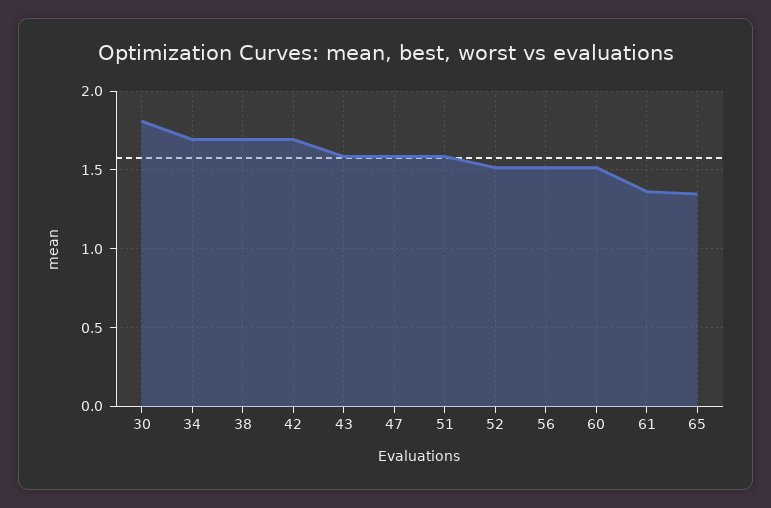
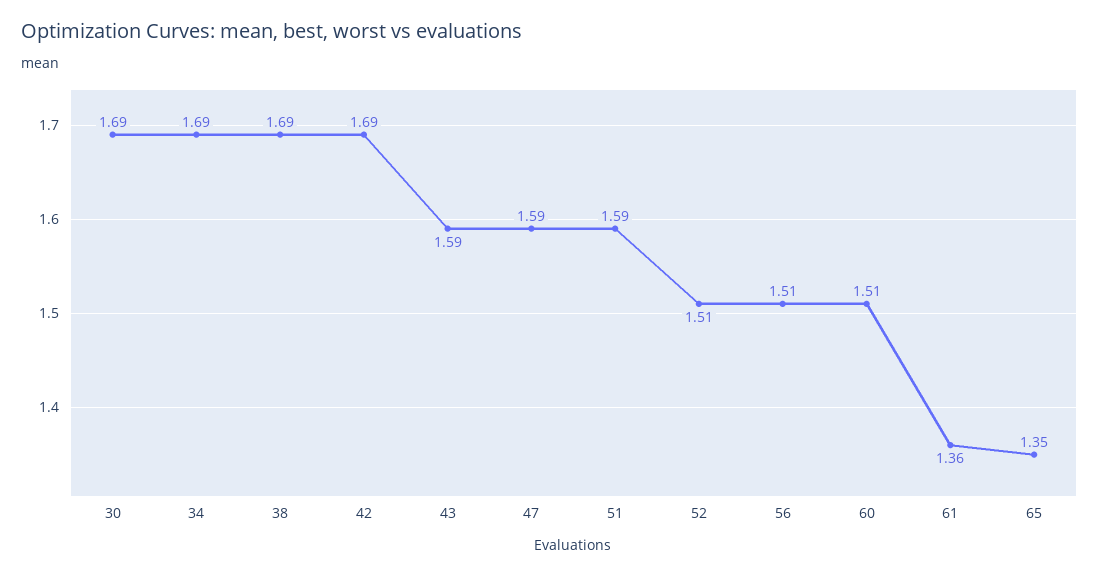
30: 1.8 -> 1.69

